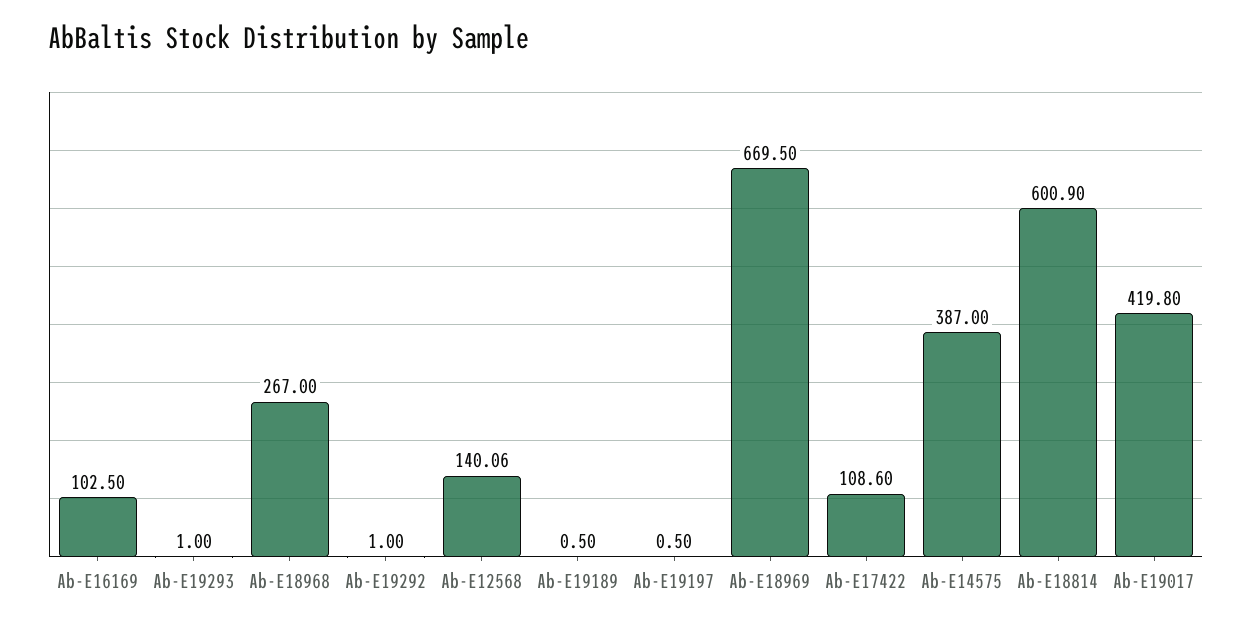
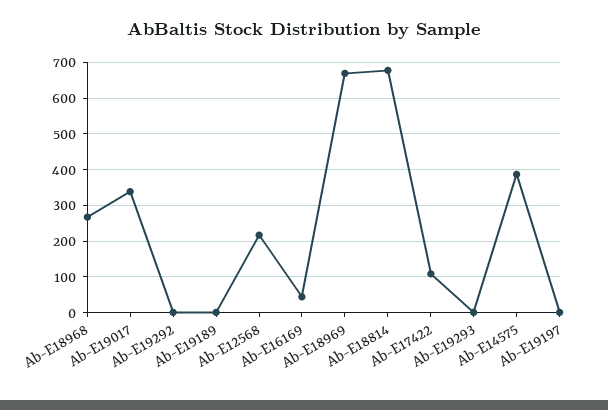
Ab-E16169: 102.5 -> 40
Ab-E12568: 140.06 -> 220
Ab-E18814: 600.9 -> 680
Ab-E19017: 419.8 -> 340

